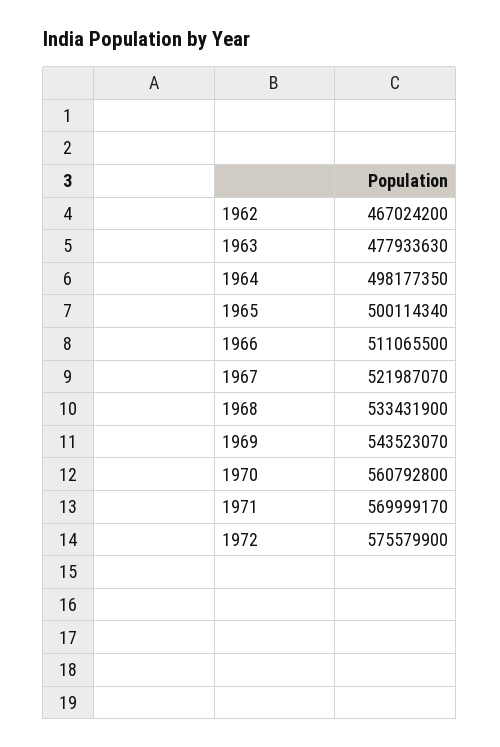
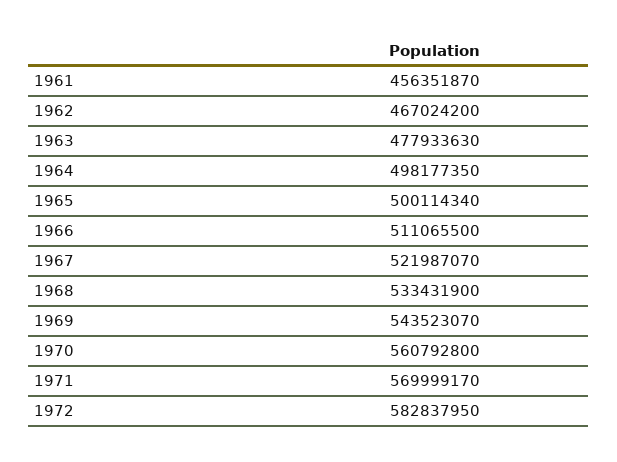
1972: 575579900 -> 582837950
1961: none -> 456351870

